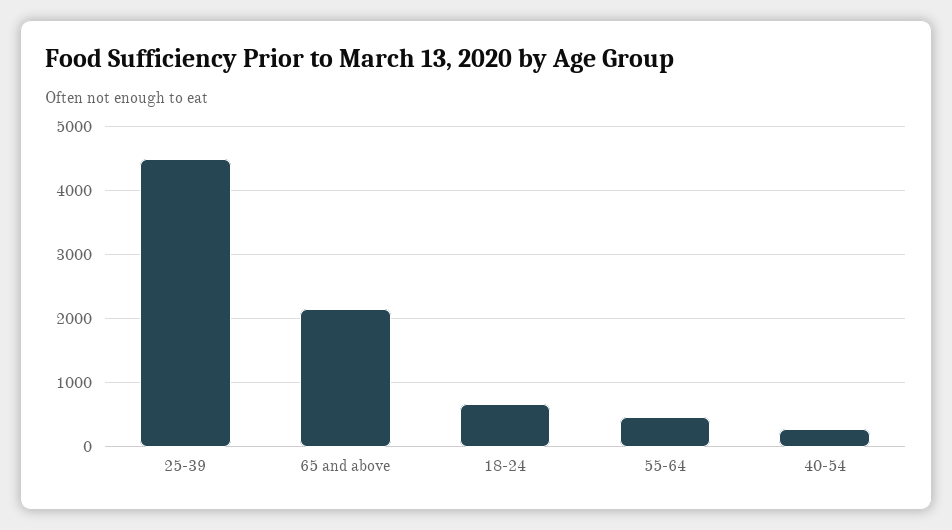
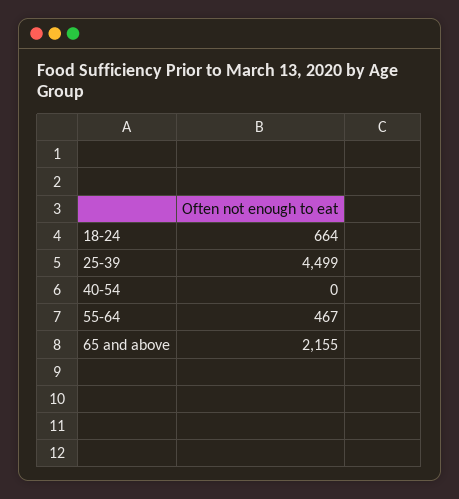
40-54: 300 -> 0

